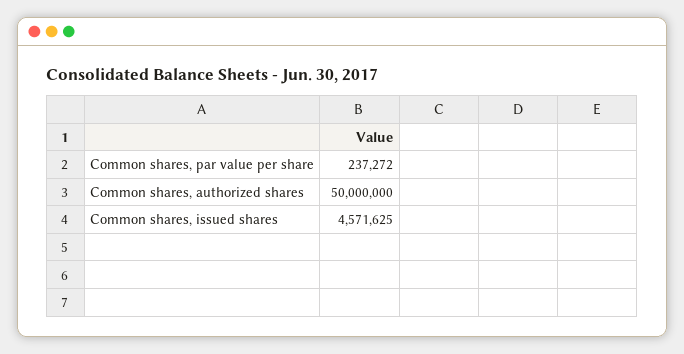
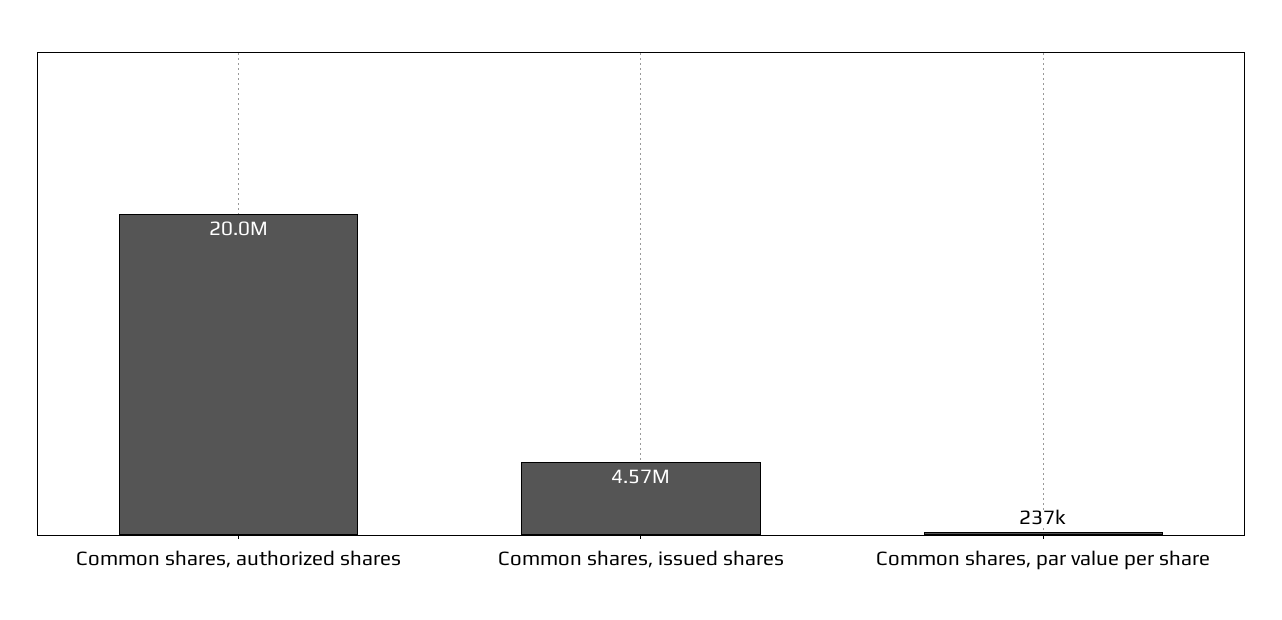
Common shares, authorized shares: 50000000 -> 20000000

